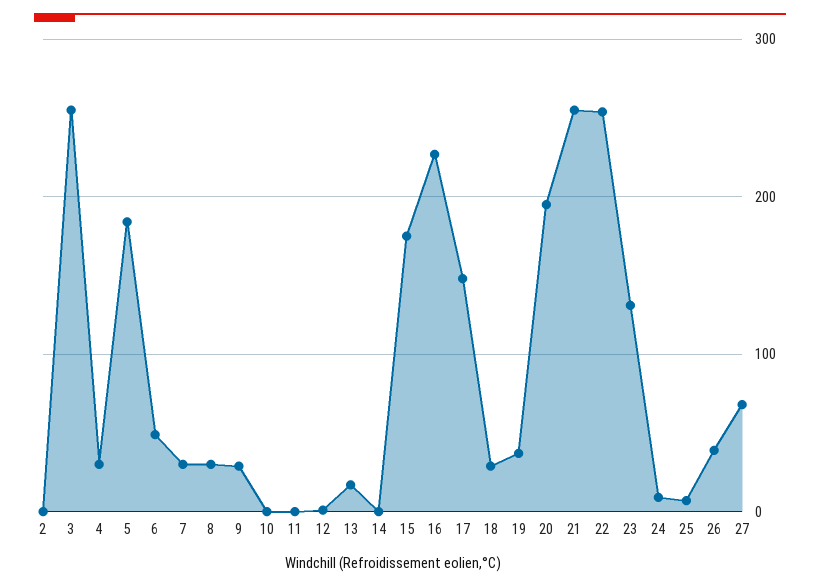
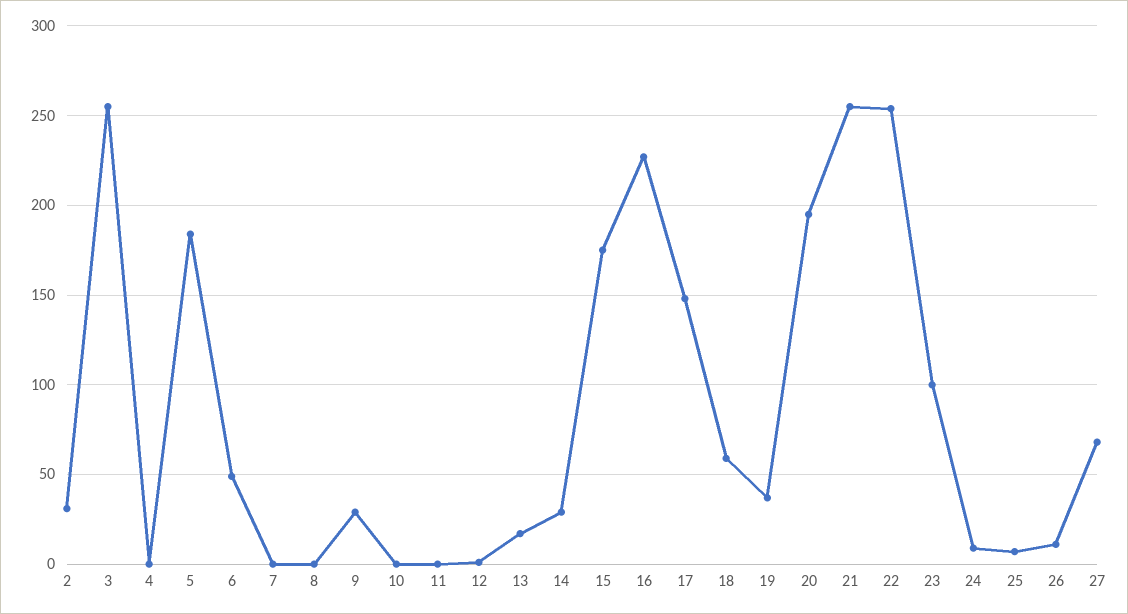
2: 0 -> 30
4: 30 -> 0
7: 30 -> 0
8: 30 -> 0
14: 0 -> 30
18: 30 -> 60
23: 130 -> 100
26: 40 -> 10

